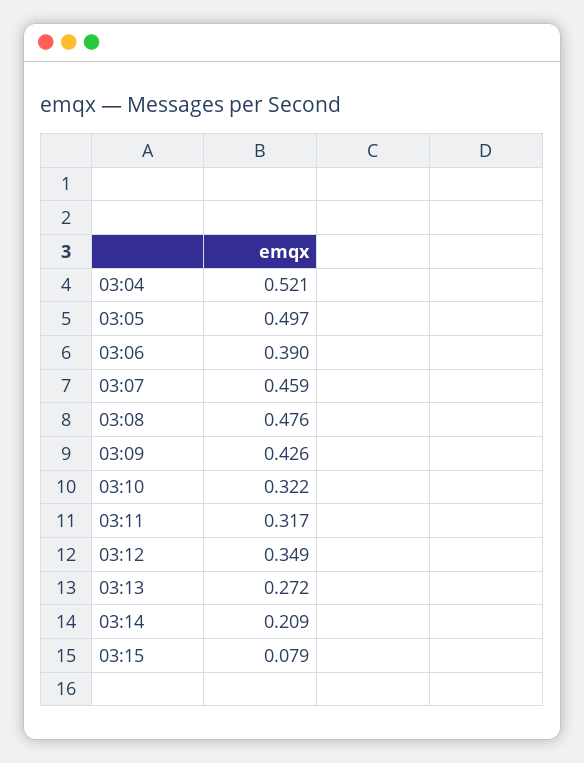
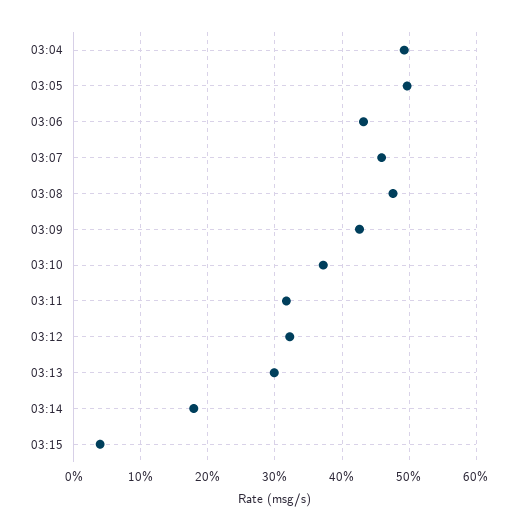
03:04: 0.521 -> 0.49
03:06: 0.39 -> 0.43
03:10: 0.322 -> 0.37
03:12: 0.349 -> 0.32
03:13: 0.272 -> 0.3
03:14: 0.209 -> 0.18
03:15: 0.079 -> 0.04

